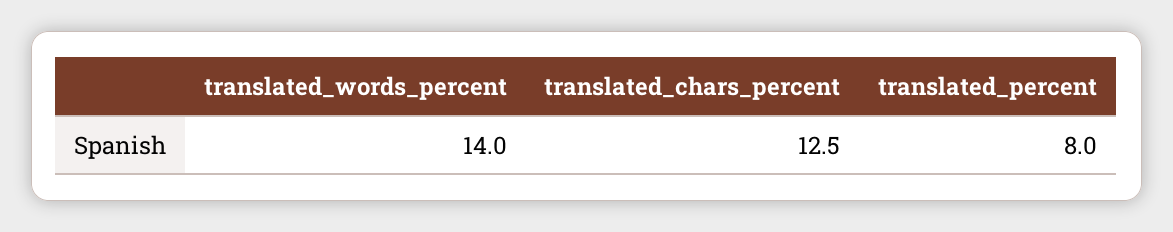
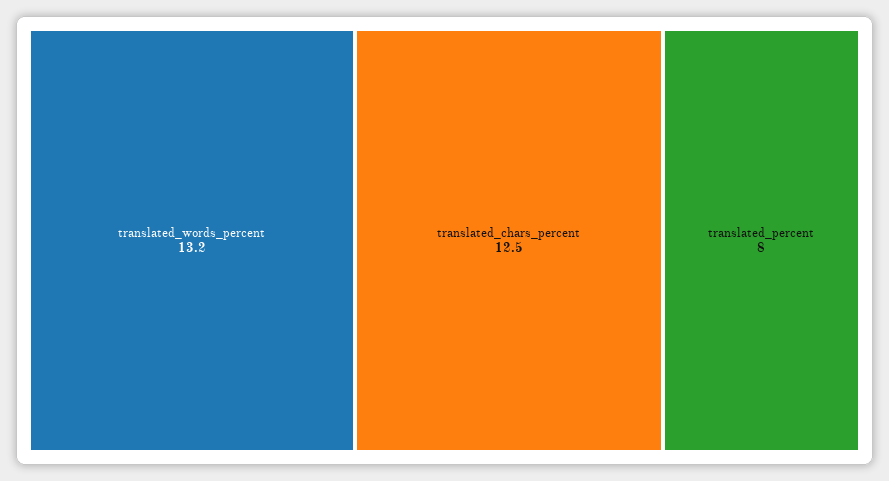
translated_words_percent: 14 -> 13.2

